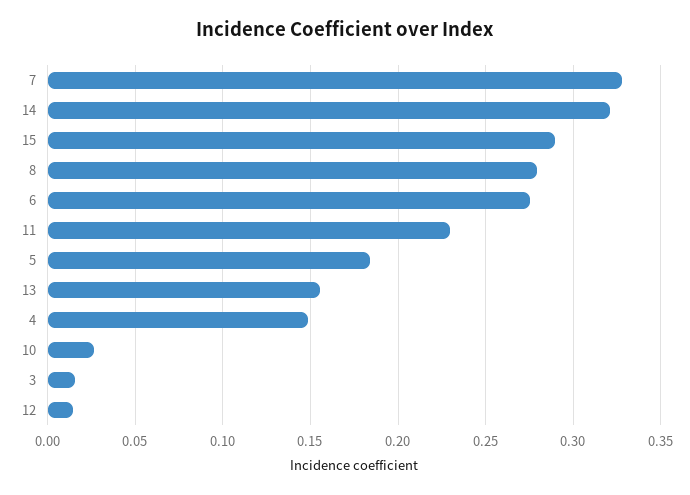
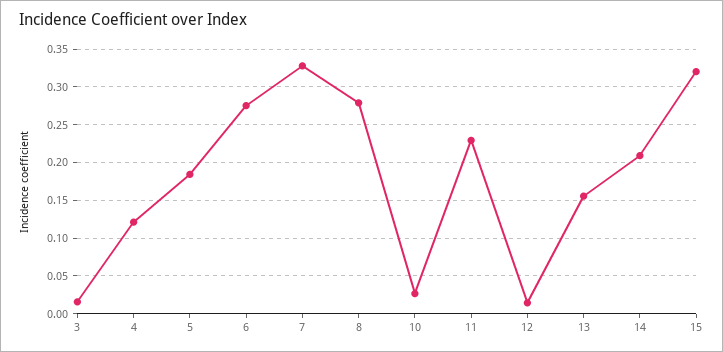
14: 0.32 -> 0.21
15: 0.29 -> 0.32
4: 0.15 -> 0.12

